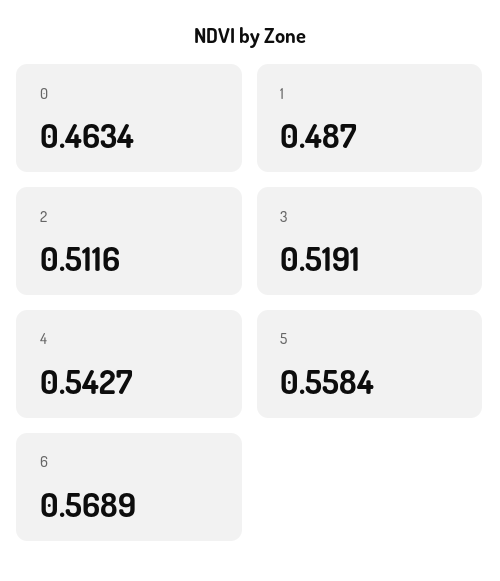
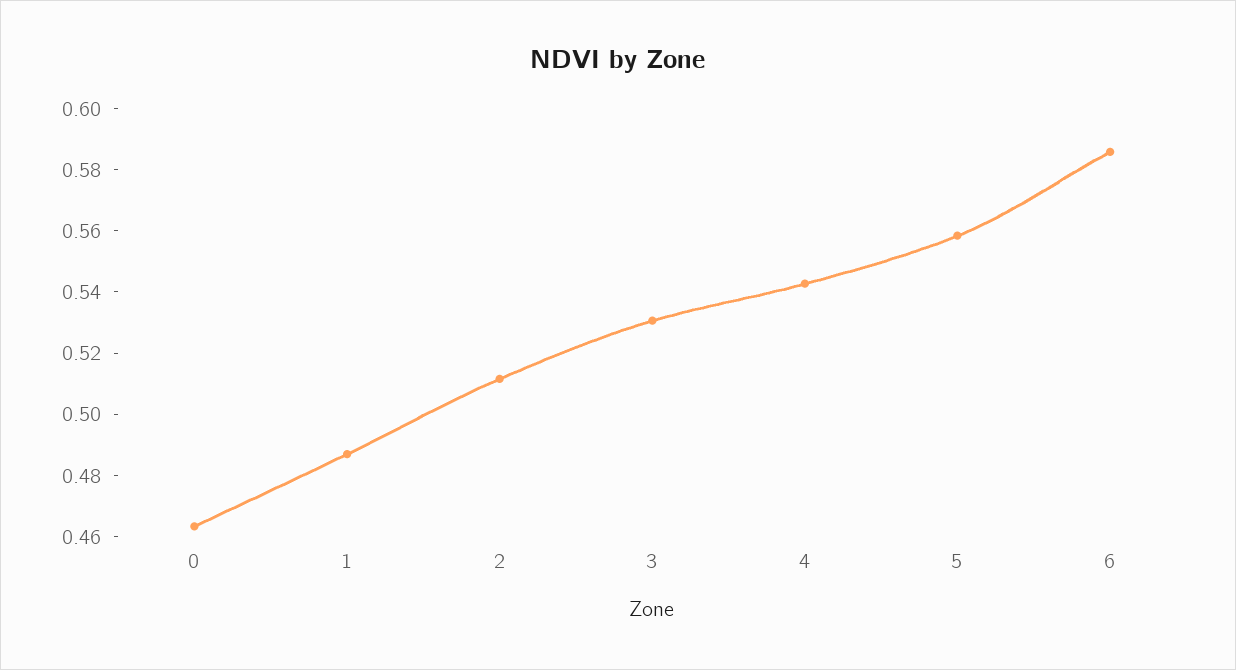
3: 0.5191 -> 0.53
6: 0.5689 -> 0.585

